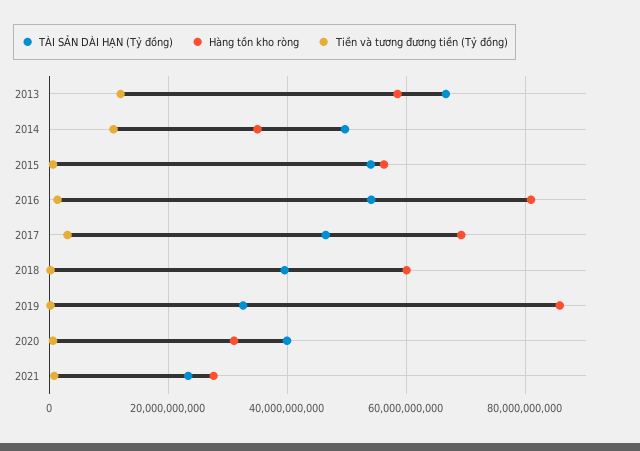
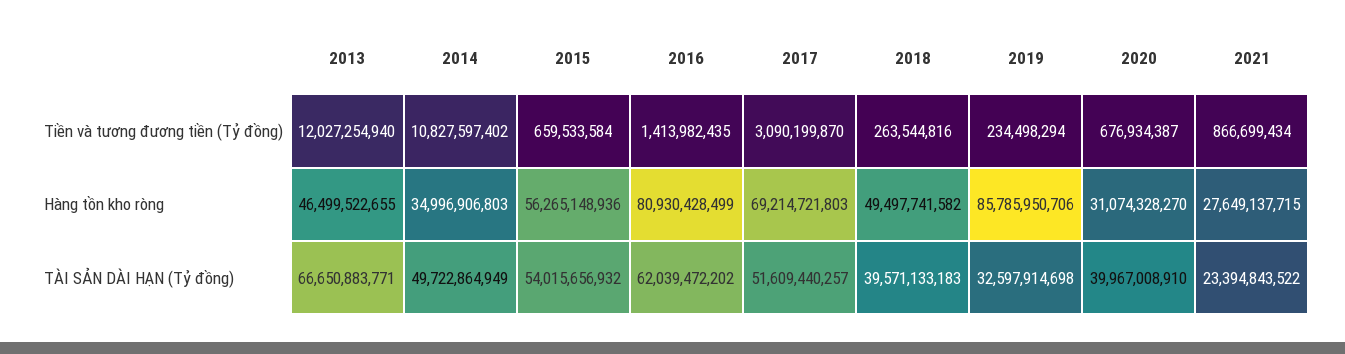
Hàng tồn kho ròng, 2013: 58000000000 -> 46499522655
TÀI SẢN DÀI HẠN (Tỷ đồng), 2016: 54000000000 -> 62039472202
TÀI SẢN DÀI HẠN (Tỷ đồng), 2017: 46000000000 -> 51609440257
Hàng tồn kho ròng, 2018: 60000000000 -> 49497741582

